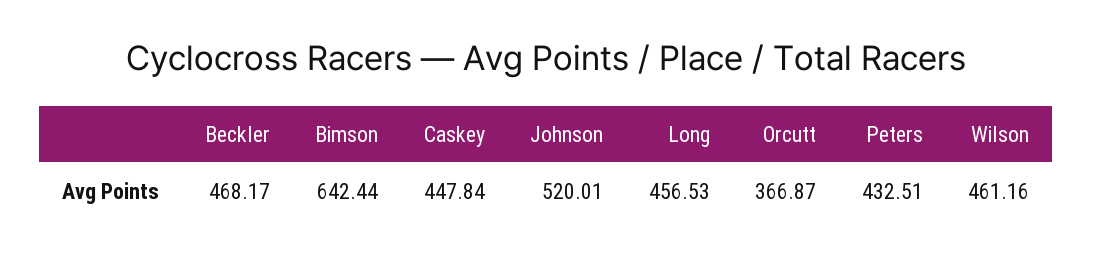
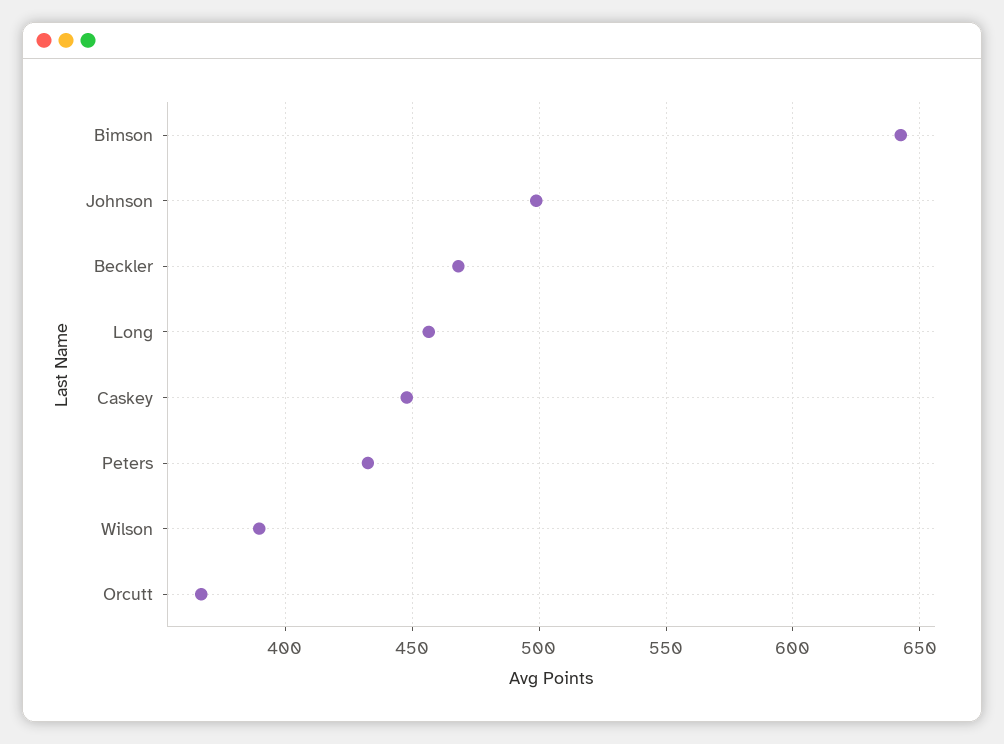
Johnson: 520.01 -> 500
Wilson: 461.16 -> 390

